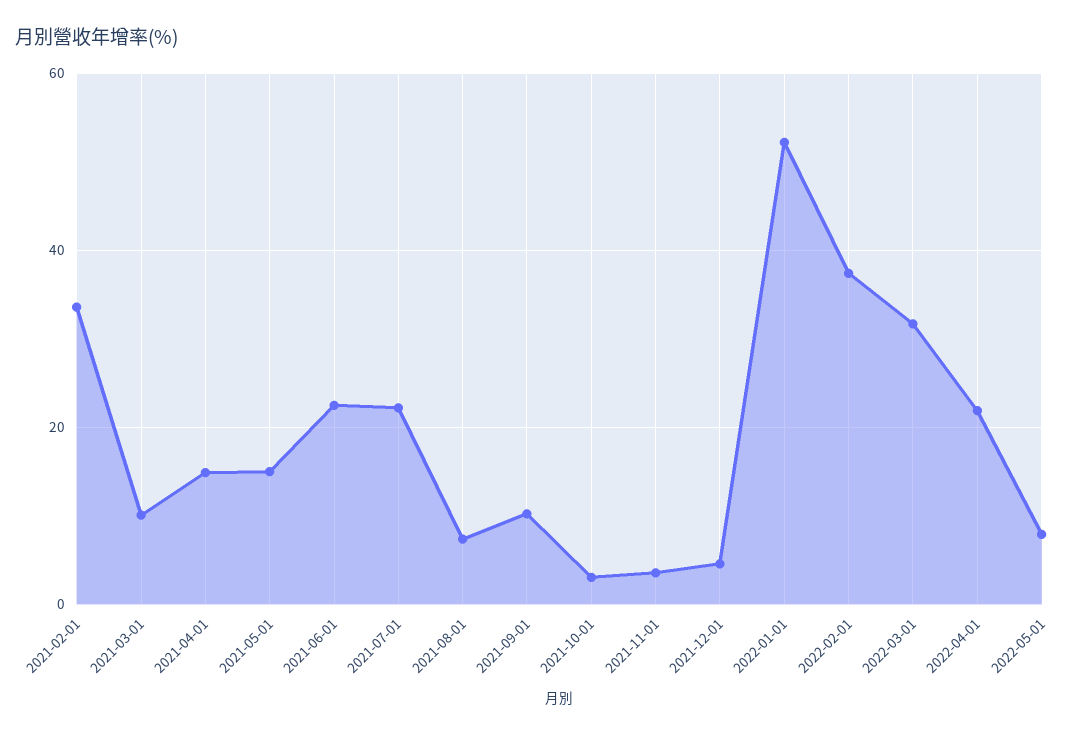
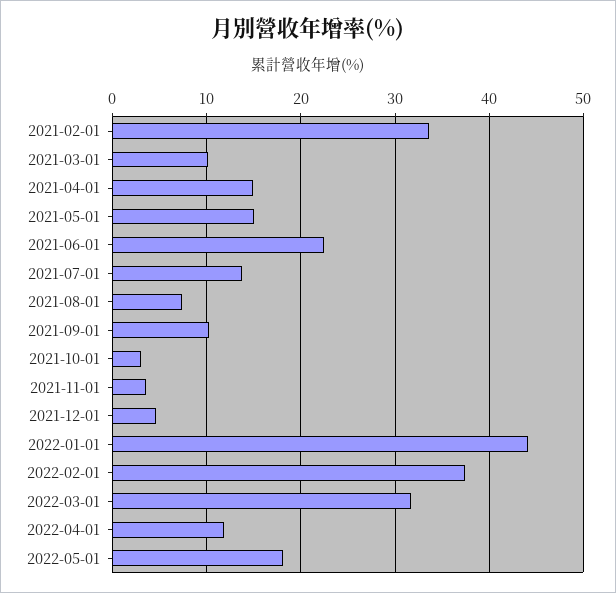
2021-07-01: 22 -> 14
2022-01-01: 52 -> 44
2022-04-01: 22 -> 12
2022-05-01: 8 -> 18

